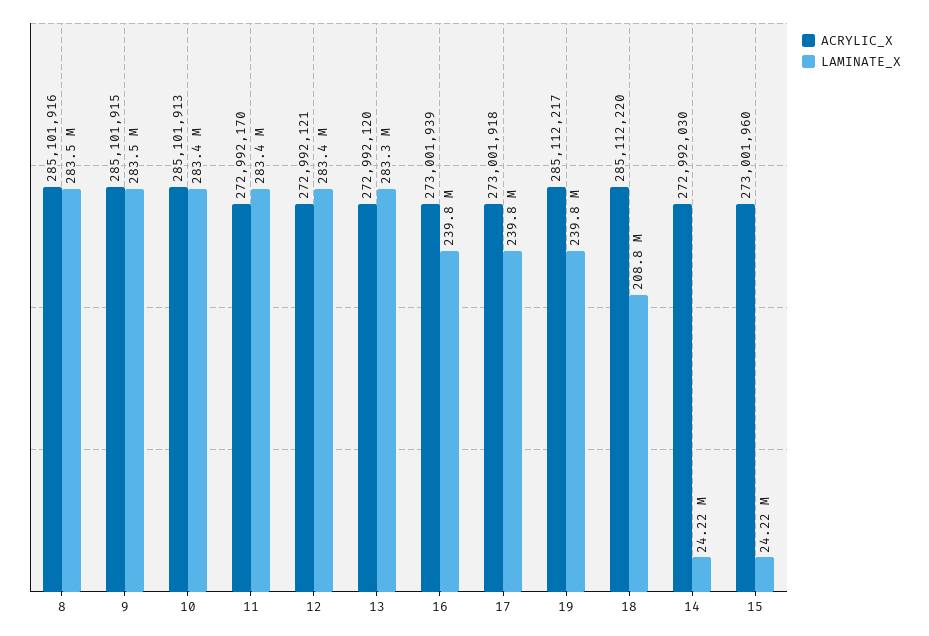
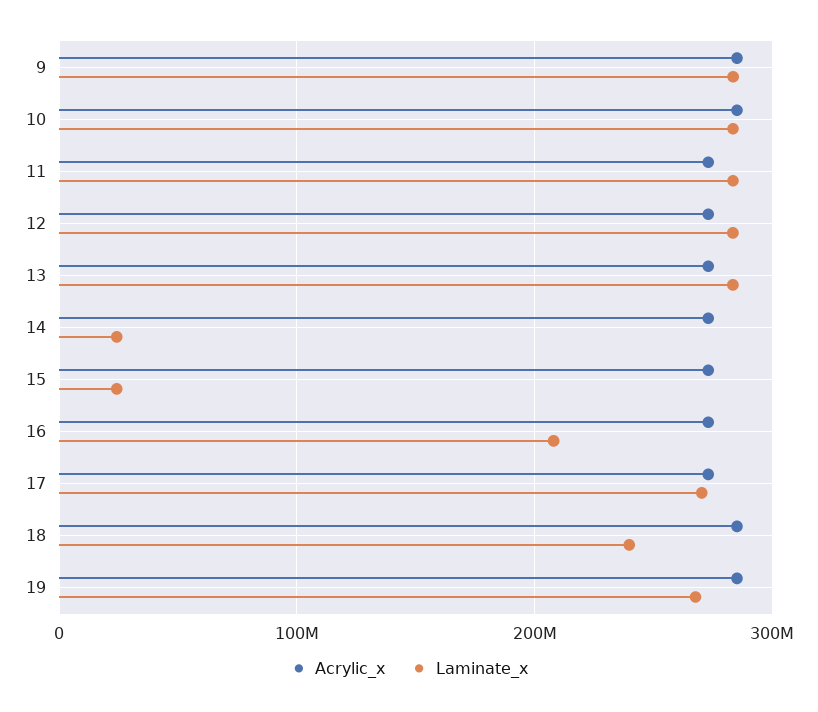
ACRYLIC_X, 8: 285101916 -> none
LAMINATE_X, 8: 283500000 -> none
LAMINATE_X, 16: 239800000 -> 210000000
LAMINATE_X, 17: 239800000 -> 270000000
LAMINATE_X, 19: 239800000 -> 270000000
LAMINATE_X, 18: 208800000 -> 240000000

